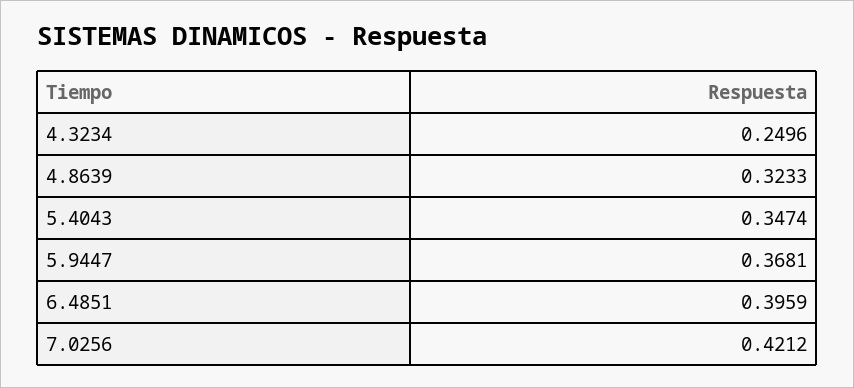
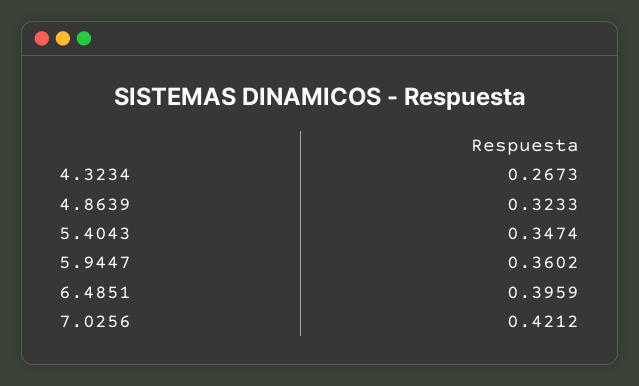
4.3234: 0.2496 -> 0.2673
5.9447: 0.3681 -> 0.3602

